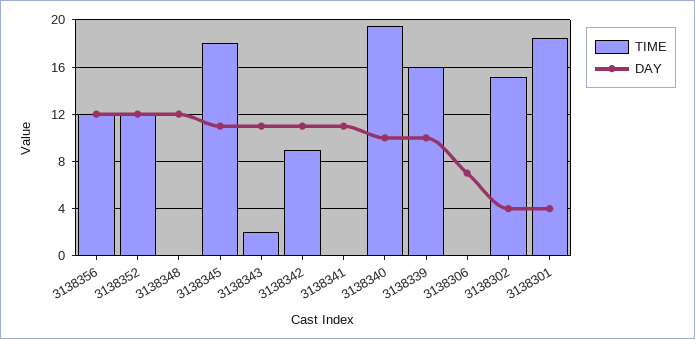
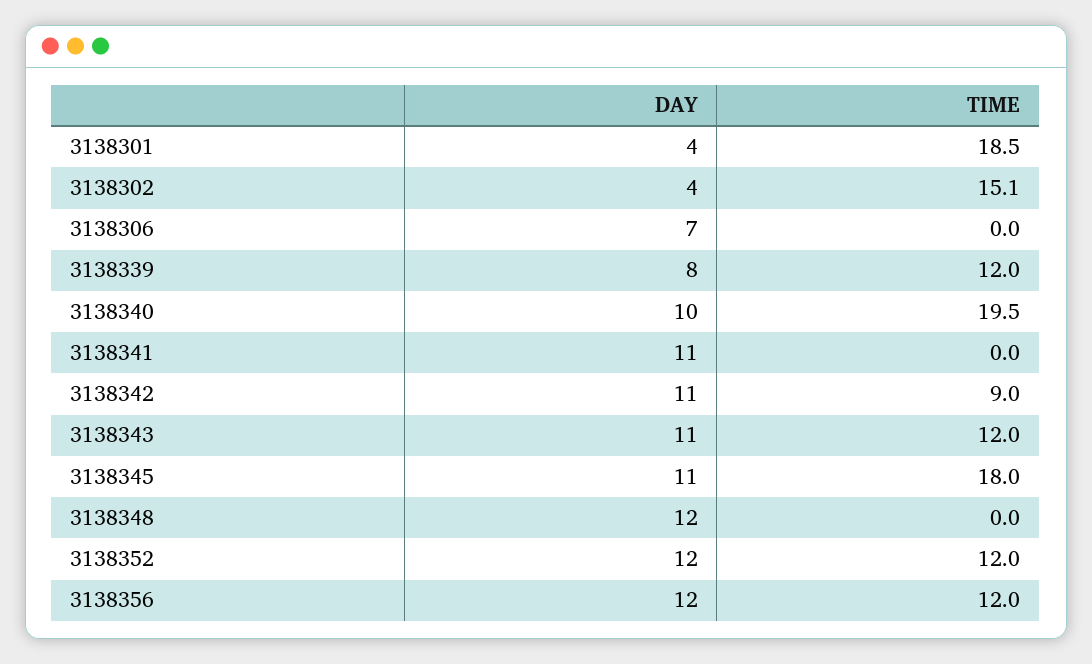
TIME, 3138343: 2 -> 12
TIME, 3138339: 16 -> 12
DAY, 3138339: 10 -> 8

